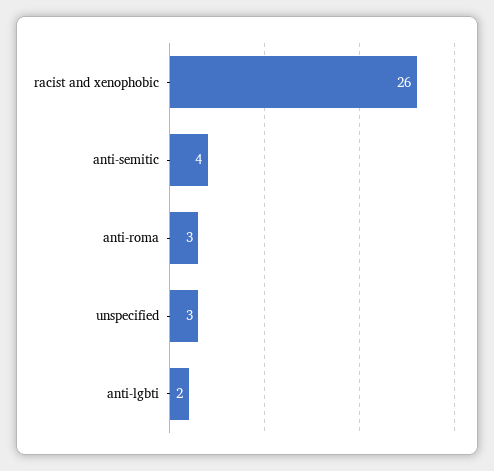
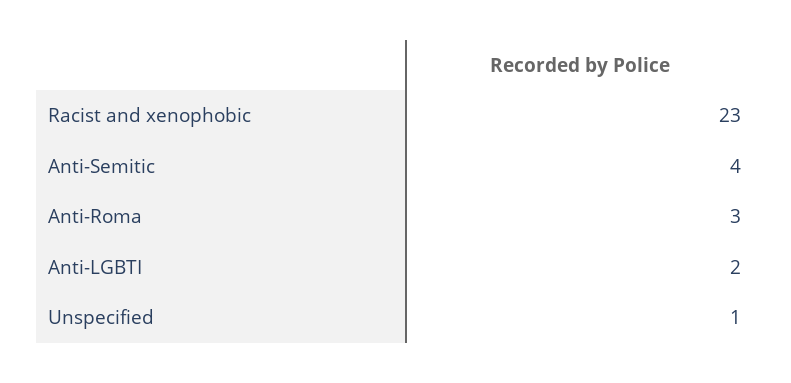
racist and xenophobic: 26 -> 23
unspecified: 3 -> 1

